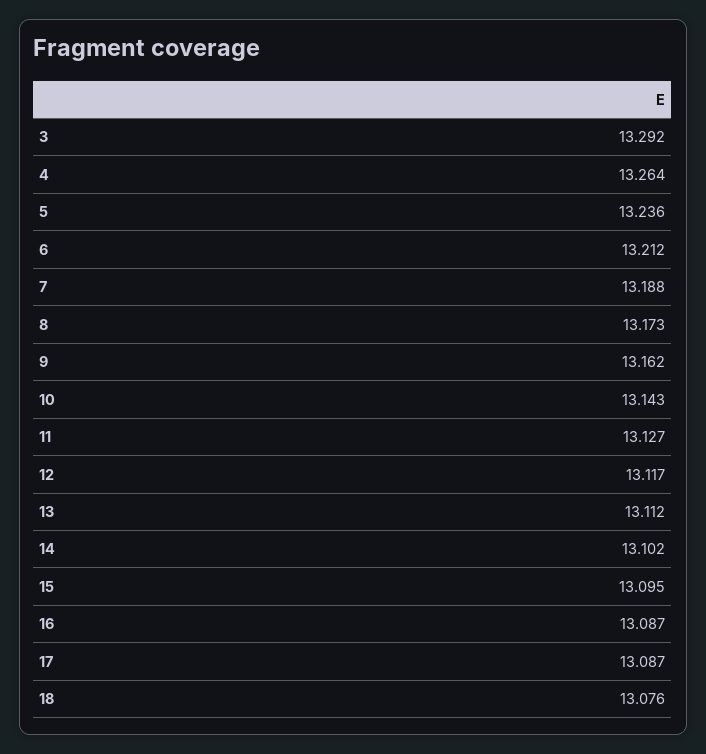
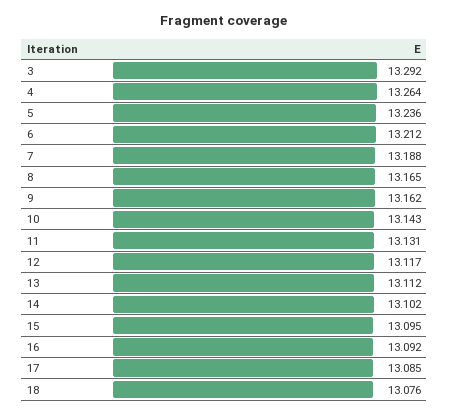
8: 13.173 -> 13.165
11: 13.127 -> 13.131
16: 13.087 -> 13.092
17: 13.087 -> 13.085

